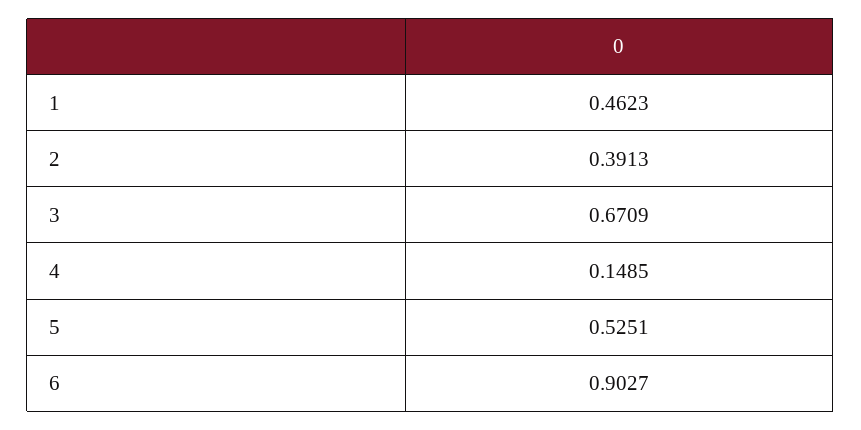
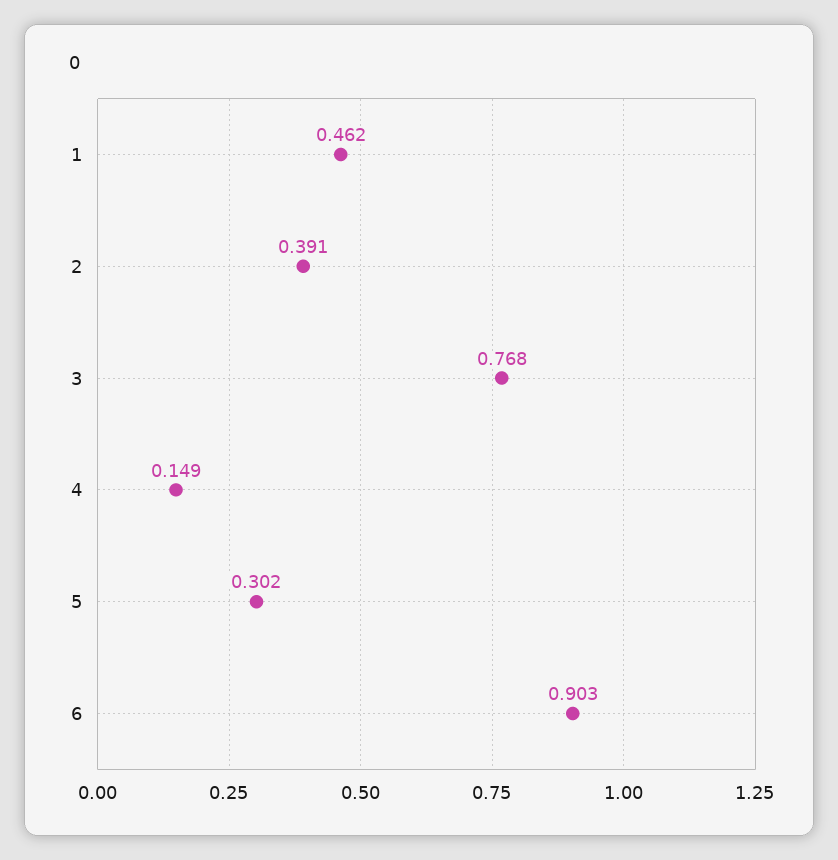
3: 0.6709 -> 0.768
5: 0.5251 -> 0.302

